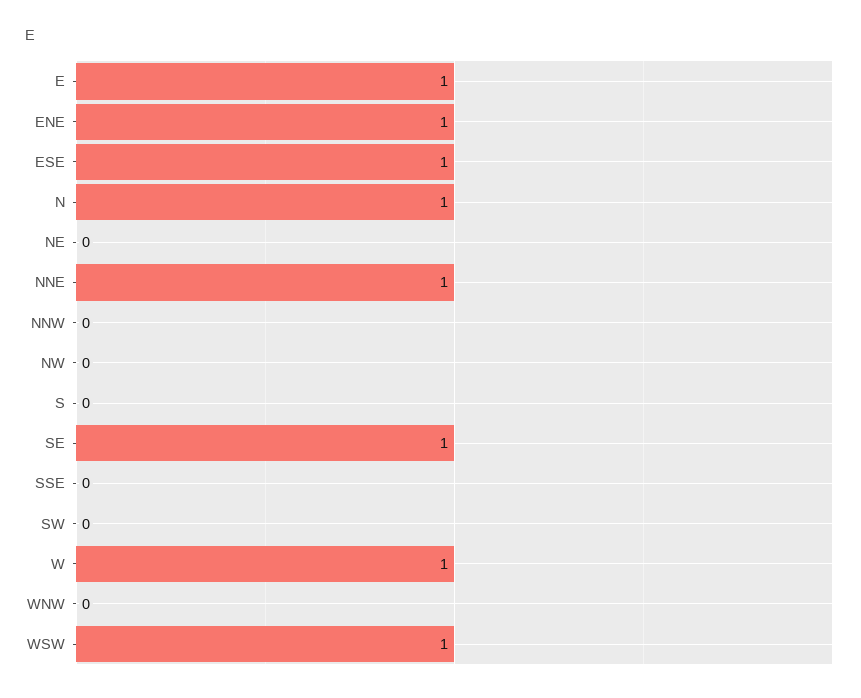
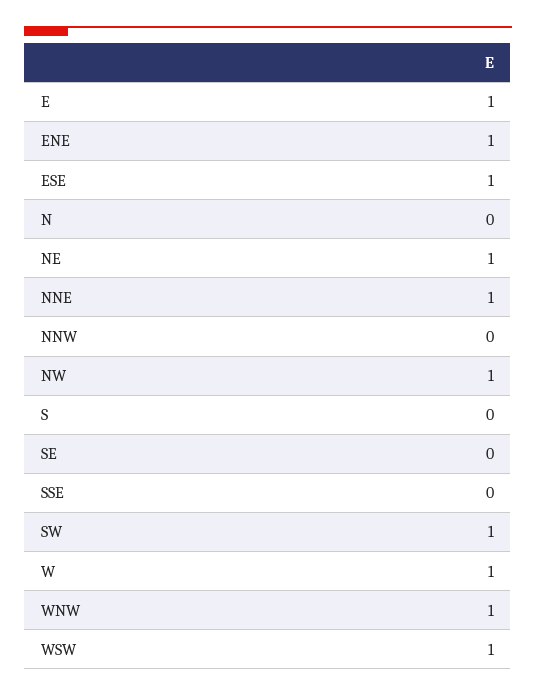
N: 1 -> 0
NE: 0 -> 1
NW: 0 -> 1
SE: 1 -> 0
SW: 0 -> 1
WNW: 0 -> 1

